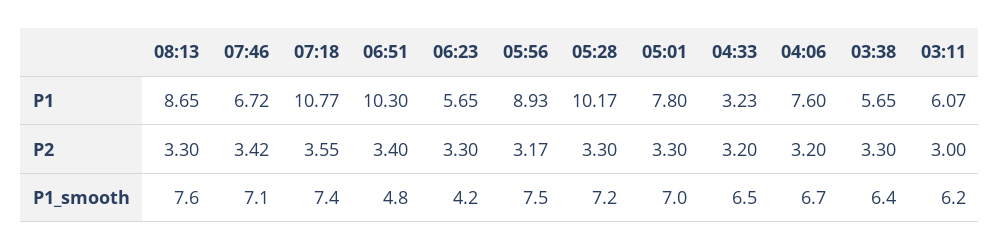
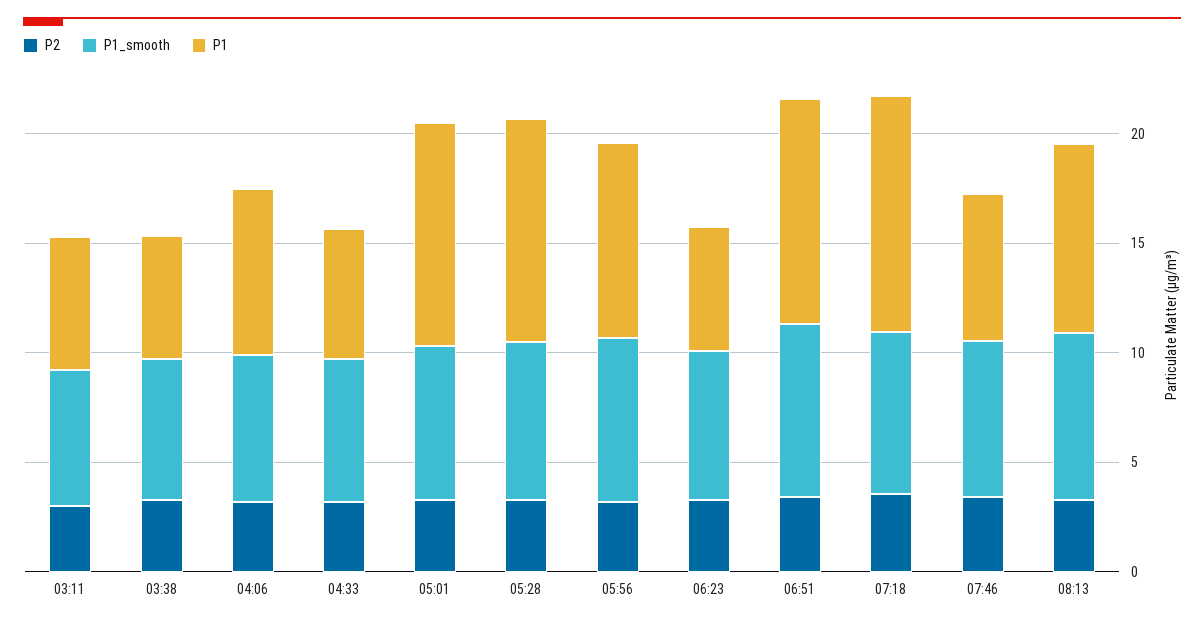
P1, 05:01: 7.8 -> 10
P1, 04:33: 3.23 -> 6
P1_smooth, 06:51: 4.8 -> 8
P1_smooth, 06:23: 4.2 -> 7

